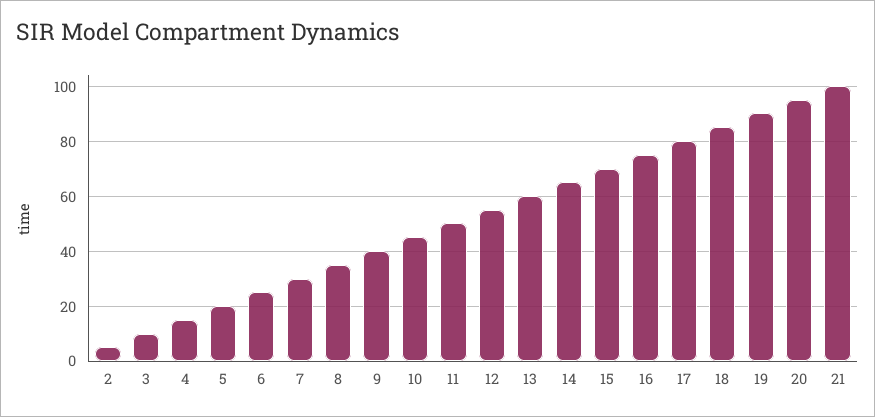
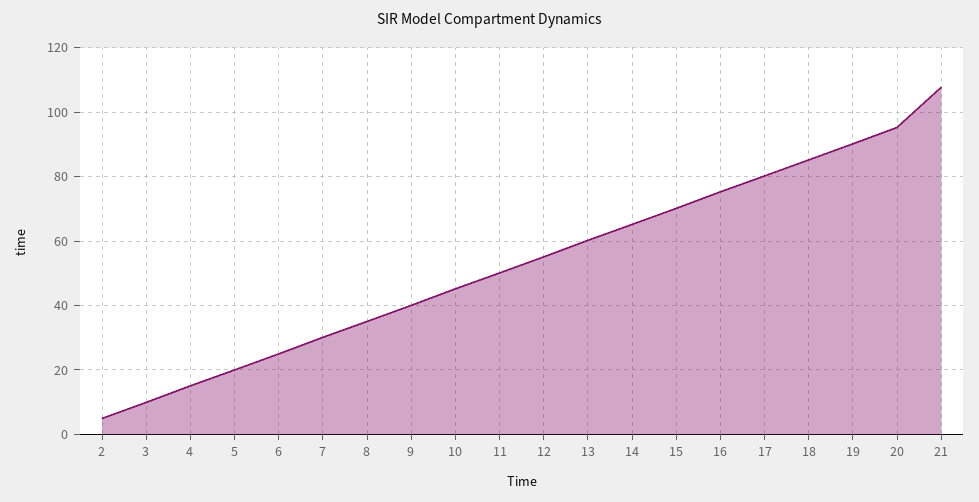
21: 100 -> 108

